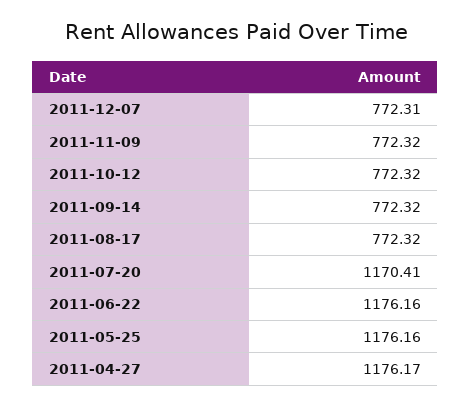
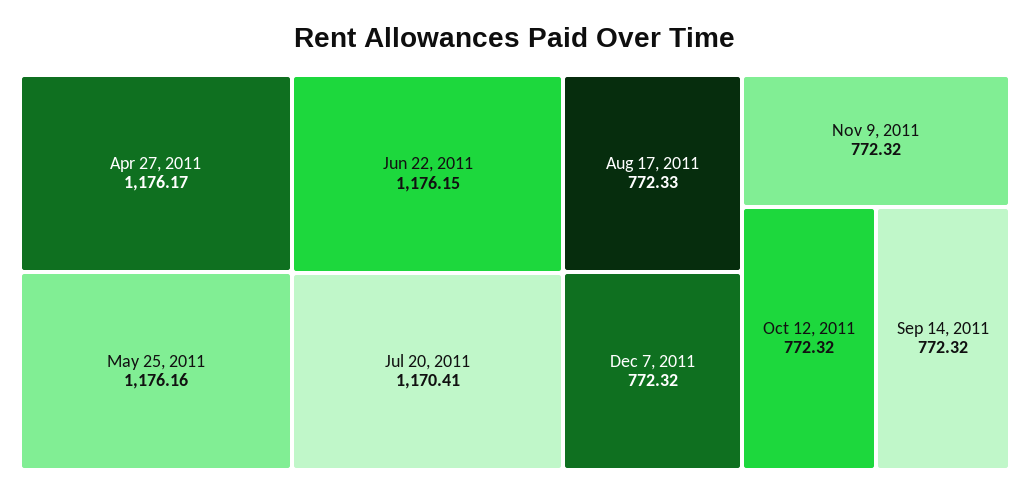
2011-12-07: 772.31 -> 772.32
2011-08-17: 772.32 -> 772.33
2011-06-22: 1176.16 -> 1176.15

